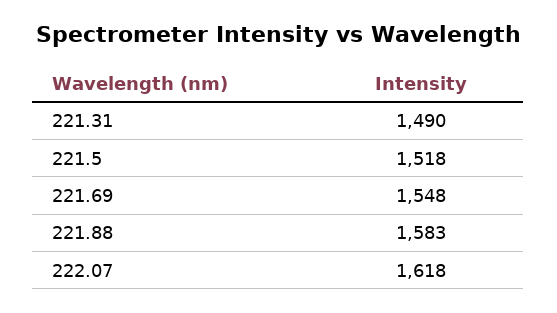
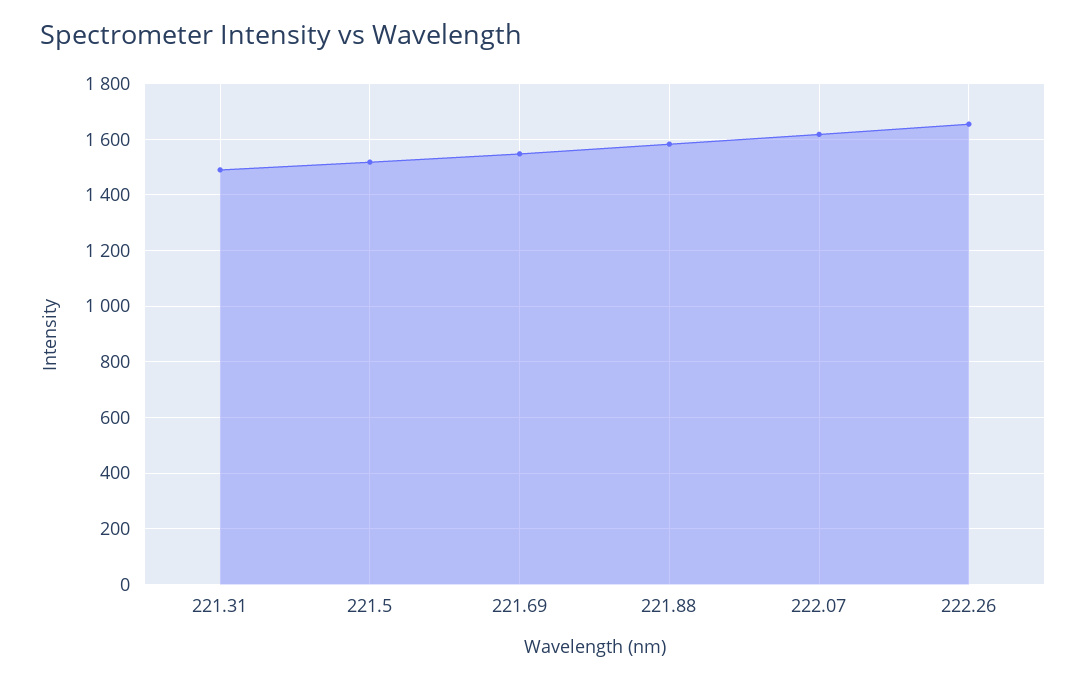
222.26: none -> 1650

